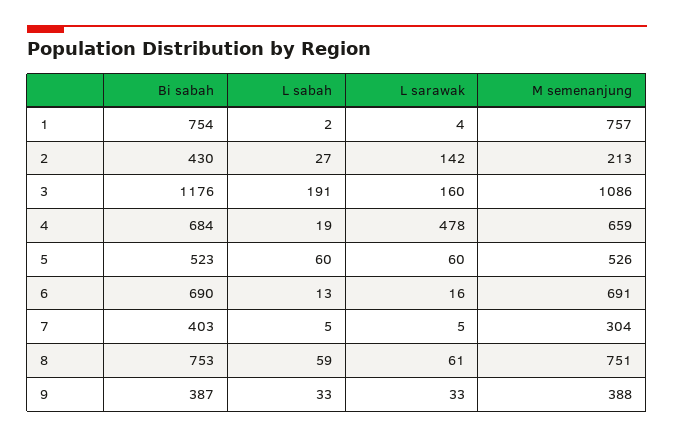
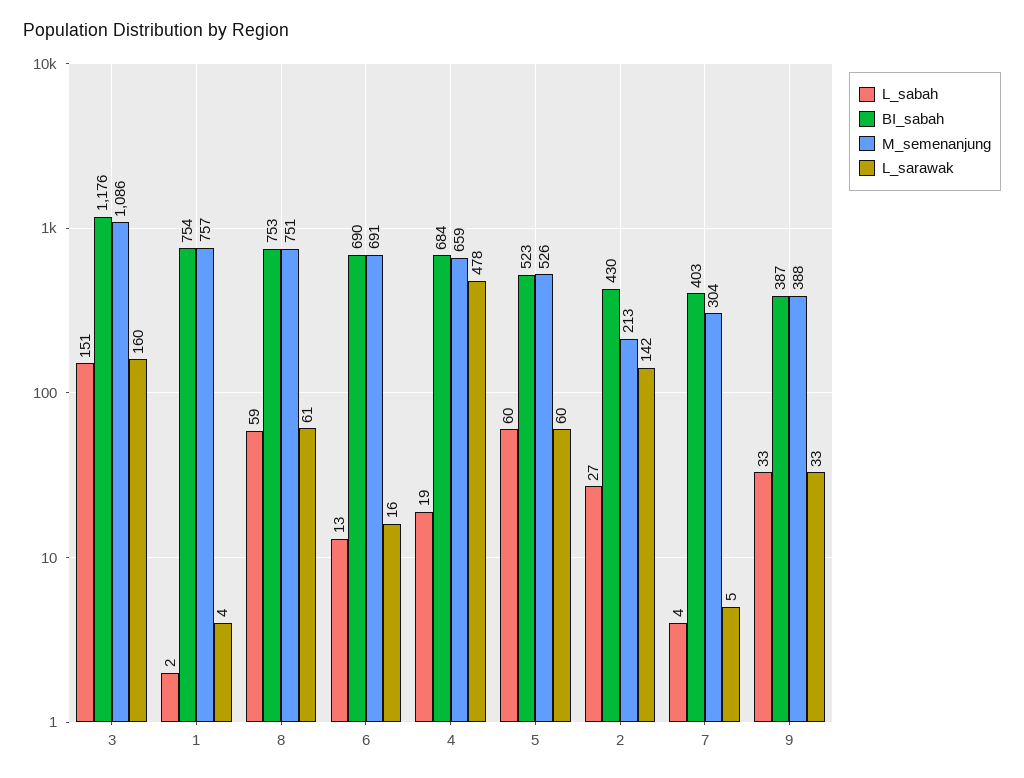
L sabah, 3: 191 -> 151
L sabah, 7: 5 -> 4

